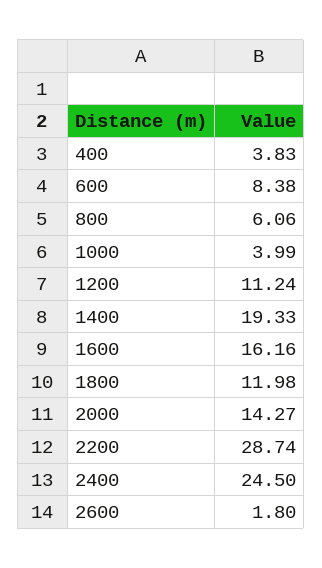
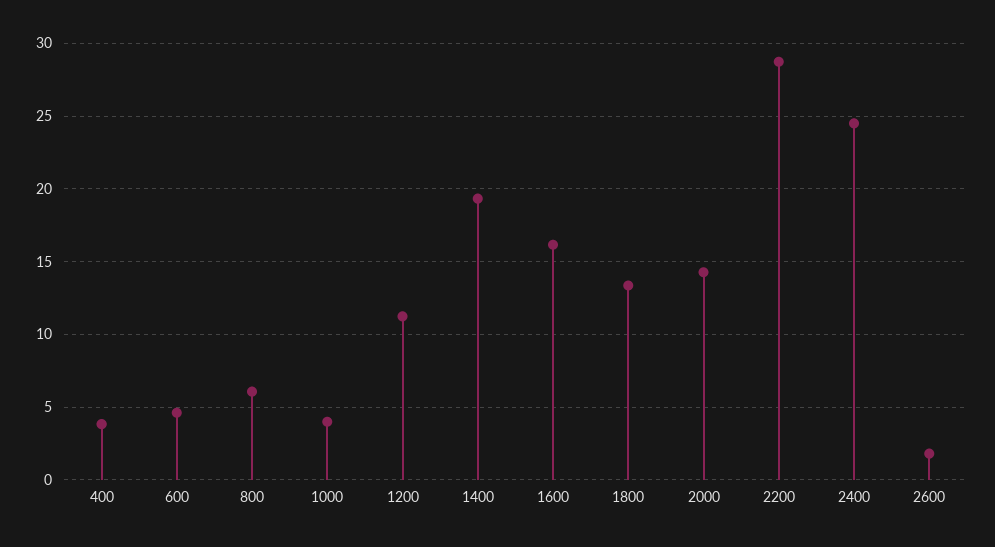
600: 8.38 -> 4.5
1800: 11.98 -> 13.5

